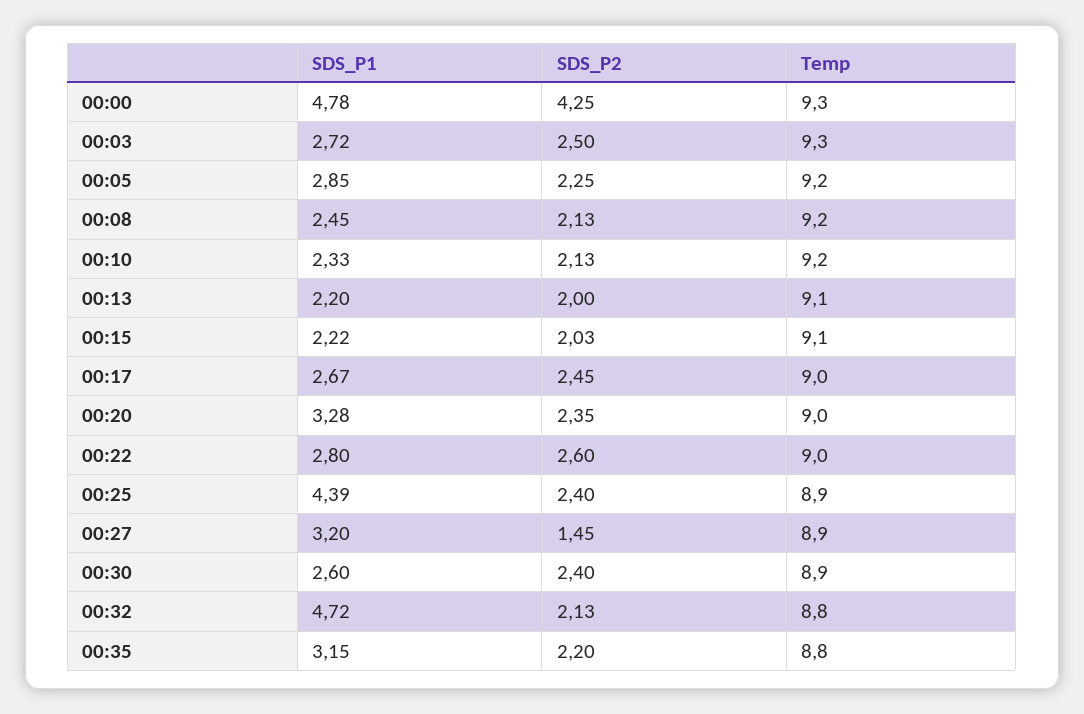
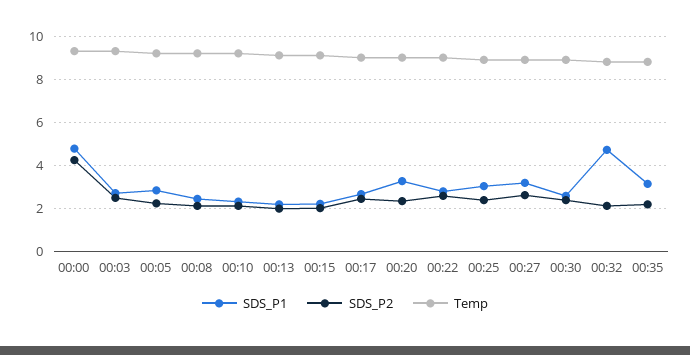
SDS_P1, 00:25: 4.39 -> 3
SDS_P2, 00:27: 1.45 -> 2.5

